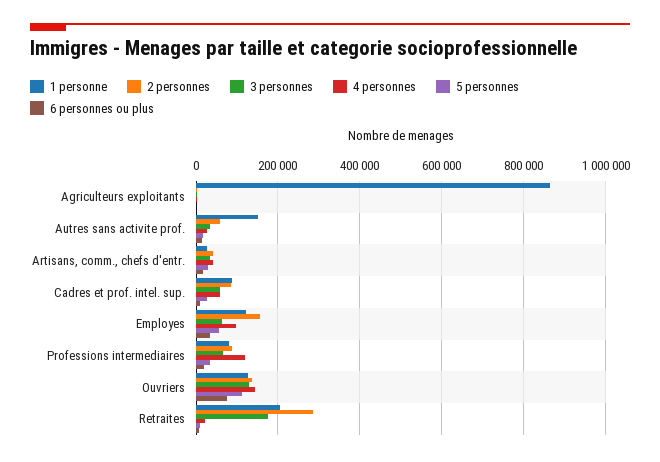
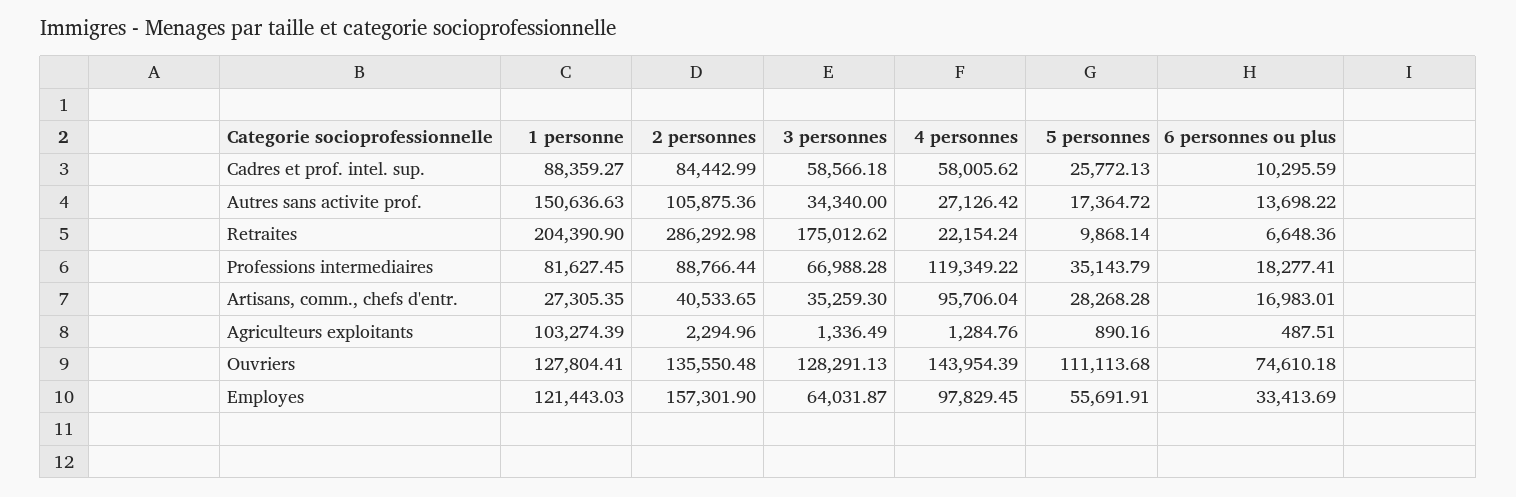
1 personne, Agriculteurs exploitants: 860000 -> 103274.39
2 personnes, Autres sans activite prof.: 60000 -> 105875.36
4 personnes, Artisans, comm., chefs d'entr.: 40000 -> 95706.04

